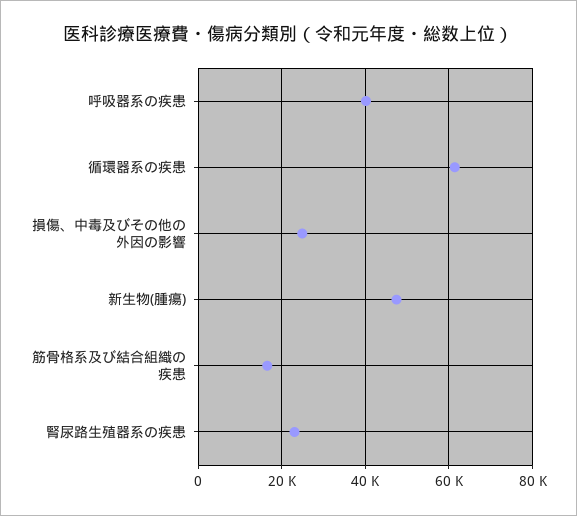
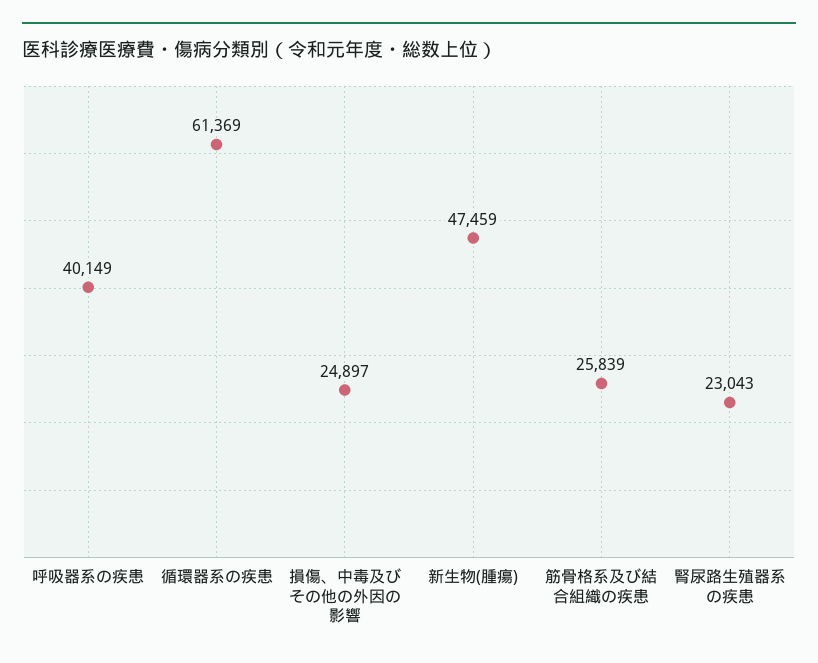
筋骨格系及び結合組織の疾患: 16000 -> 25839

